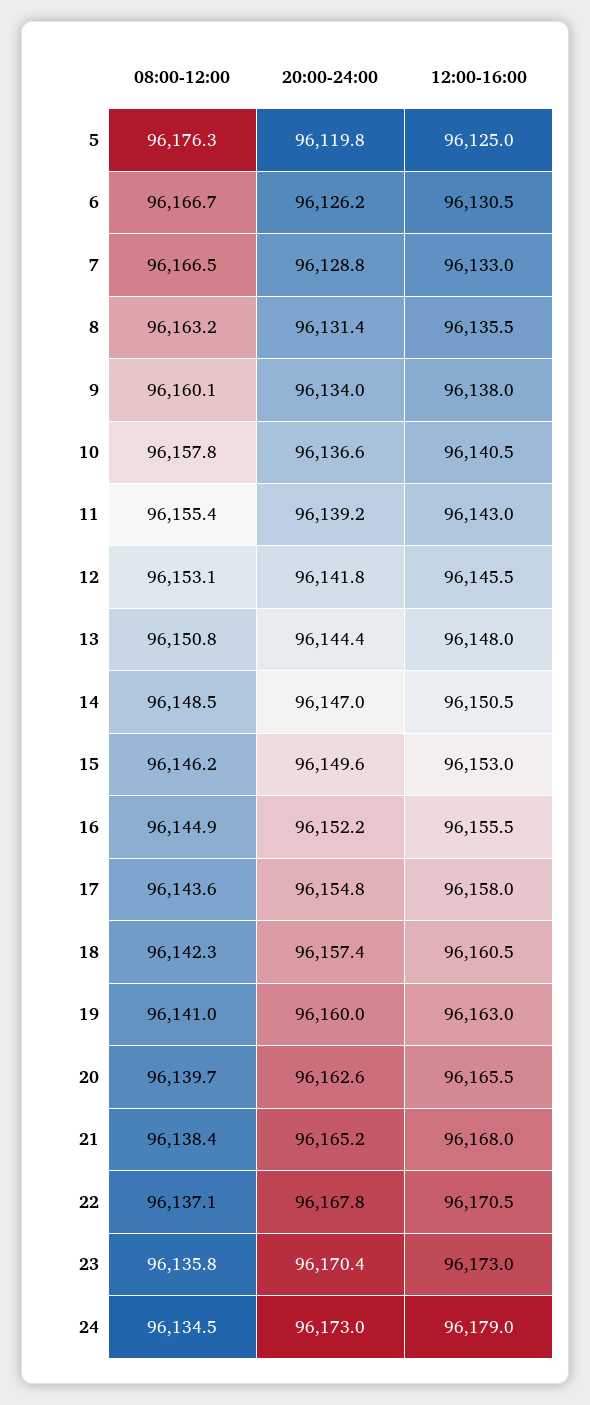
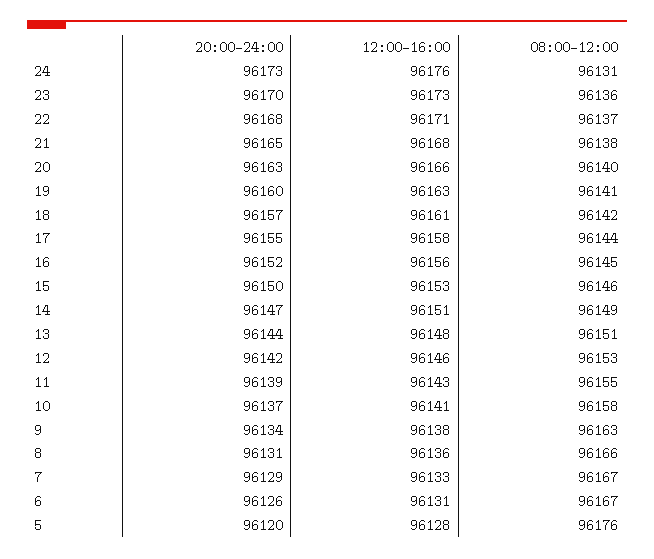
12:00-16:00, 5: 96125 -> 96128
08:00-12:00, 8: 96163.2 -> 96166
08:00-12:00, 9: 96160.1 -> 96163
08:00-12:00, 24: 96134.5 -> 96131
12:00-16:00, 24: 96179 -> 96176

